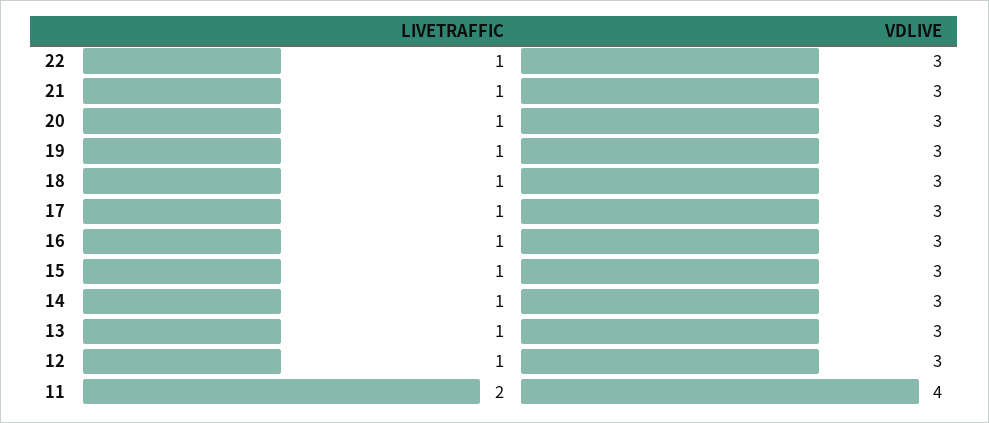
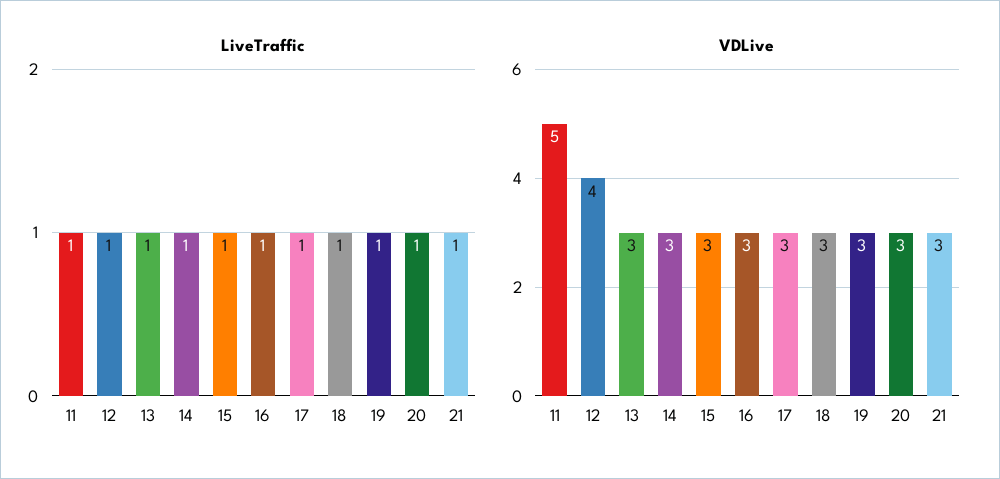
LIVETRAFFIC, 22: 1 -> none
VDLIVE, 22: 3 -> none
VDLIVE, 12: 3 -> 4
LIVETRAFFIC, 11: 2 -> 1
VDLIVE, 11: 4 -> 5

